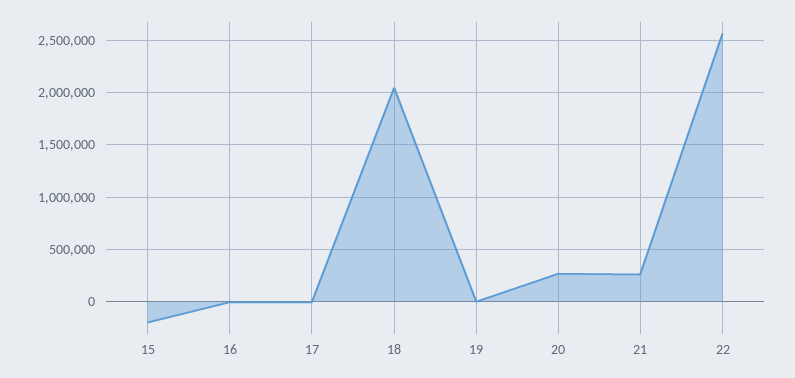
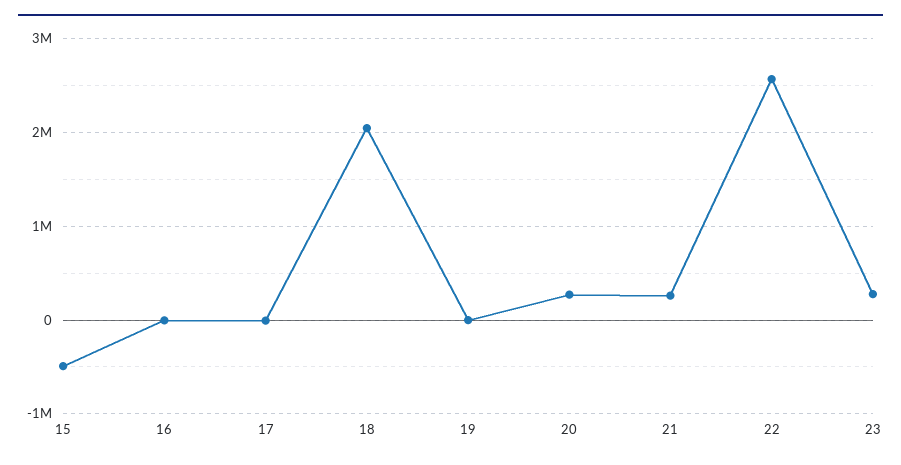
15: -200000 -> -500000
23: none -> 300000

